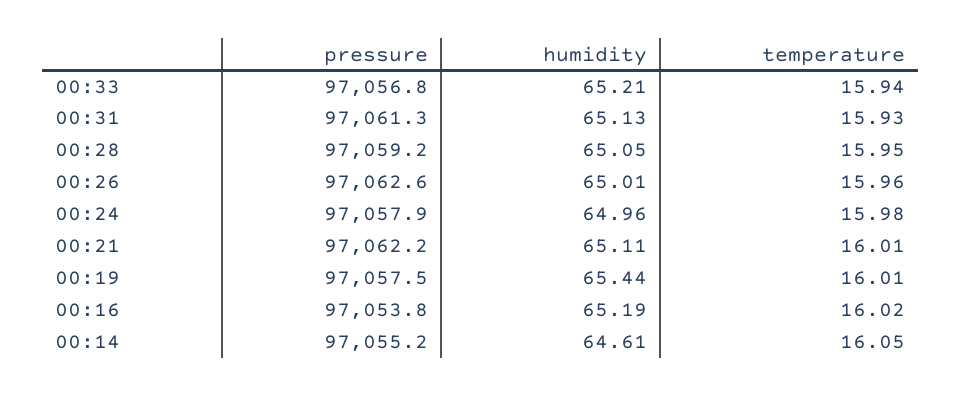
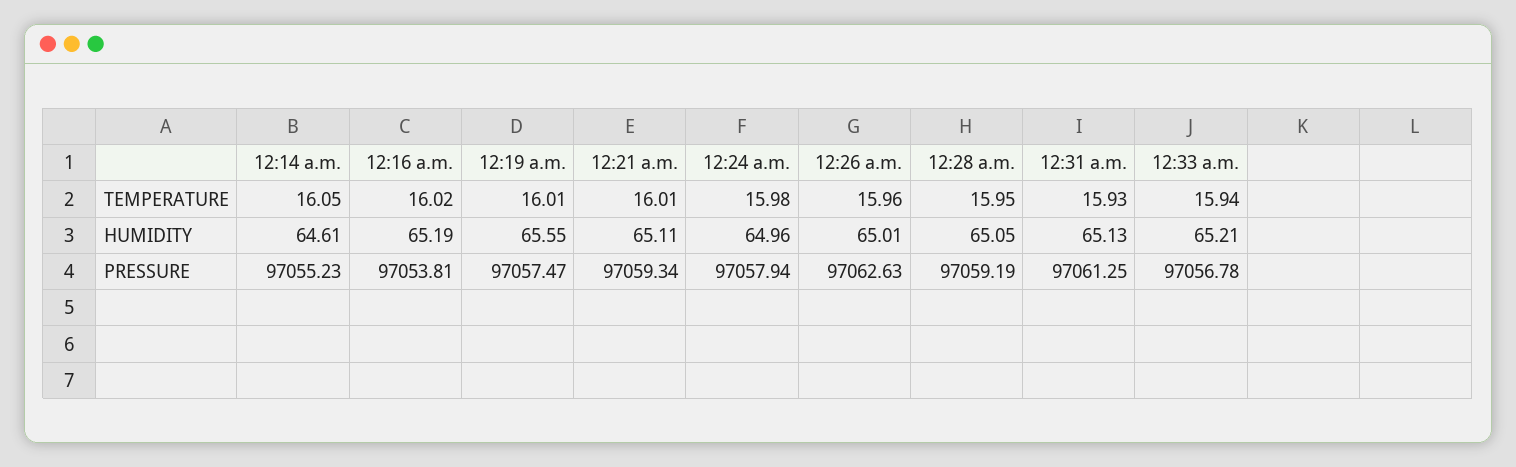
pressure, 00:21: 97062.2 -> 97059.34
humidity, 00:19: 65.44 -> 65.55

